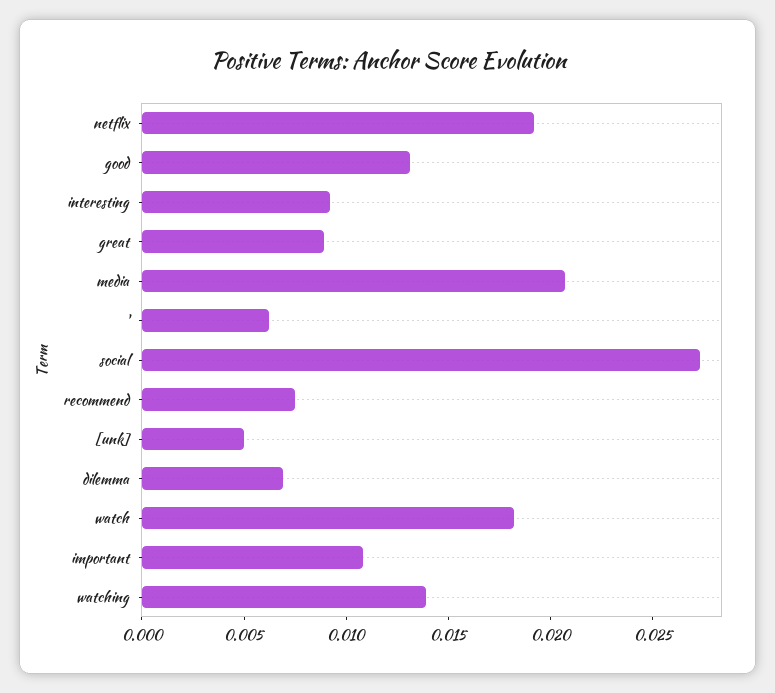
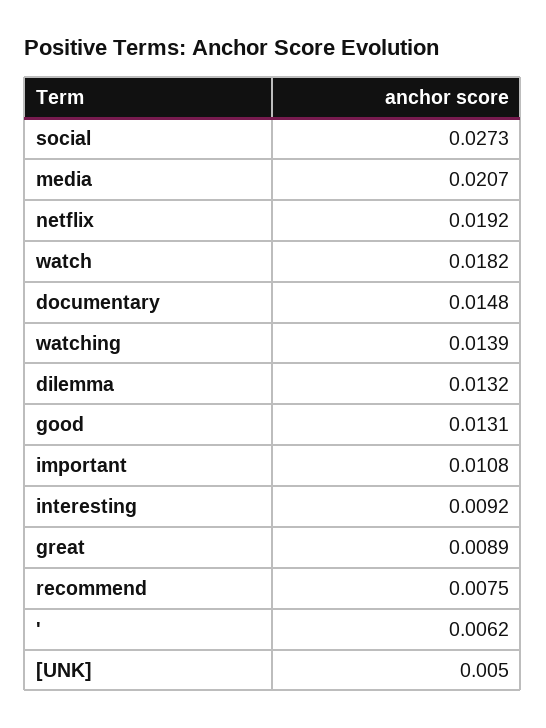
dilemma: 0.007 -> 0.0132
documentary: none -> 0.0148

